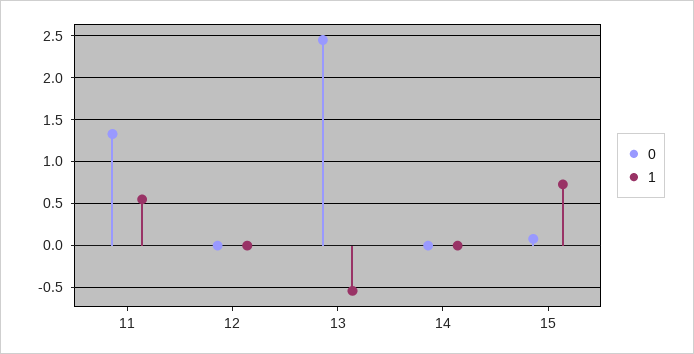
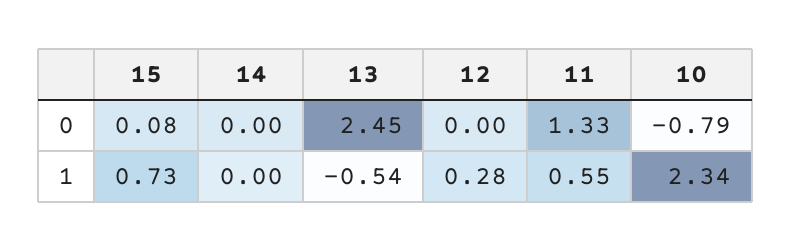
1, 12: 0 -> 0.28
0, 10: none -> -0.79
1, 10: none -> 2.34

